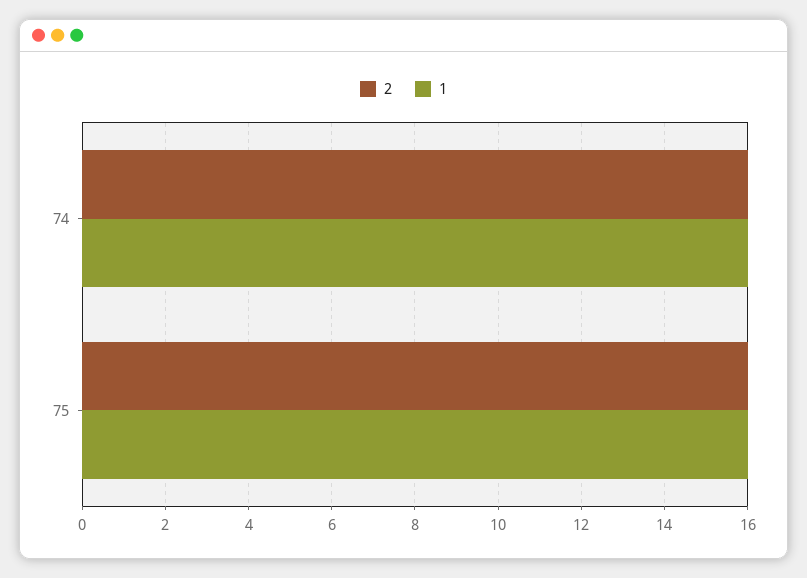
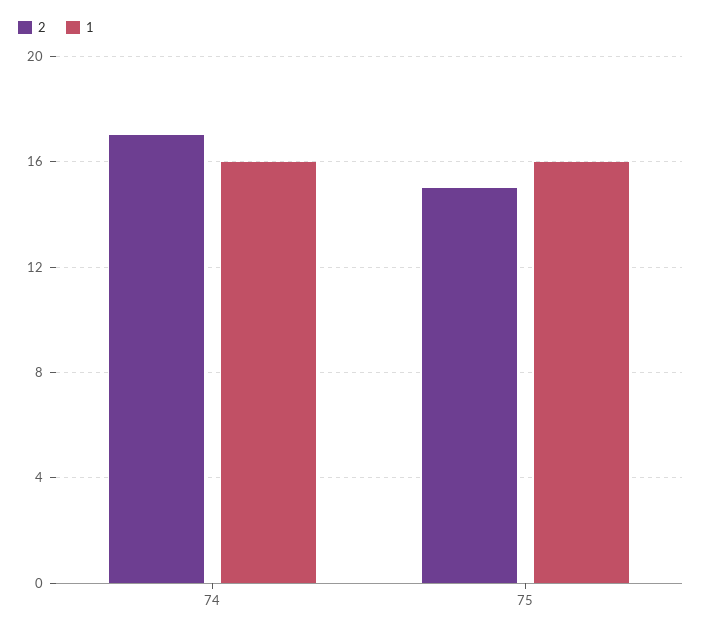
2, 74: 16 -> 17
2, 75: 16 -> 15

